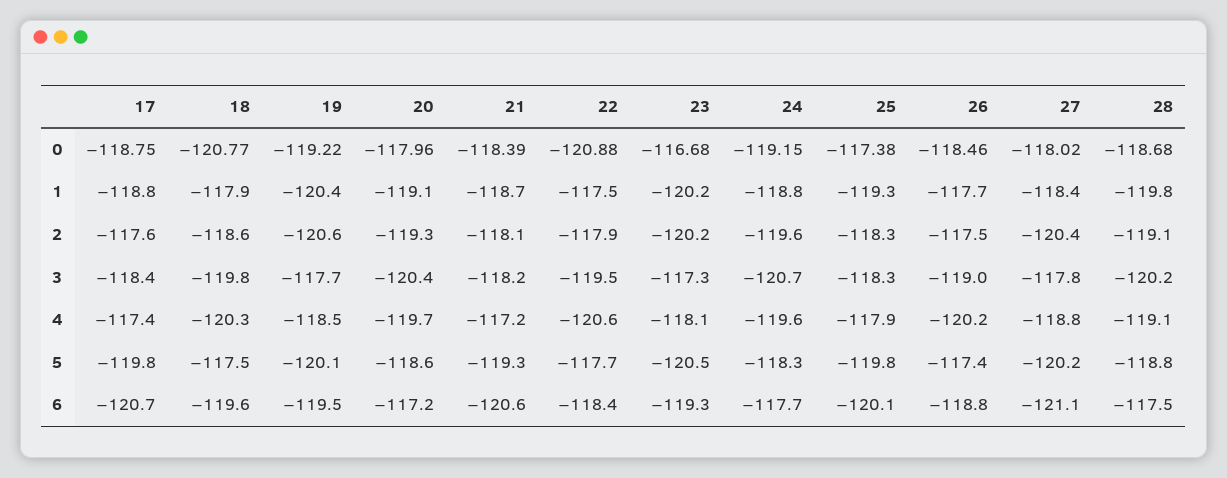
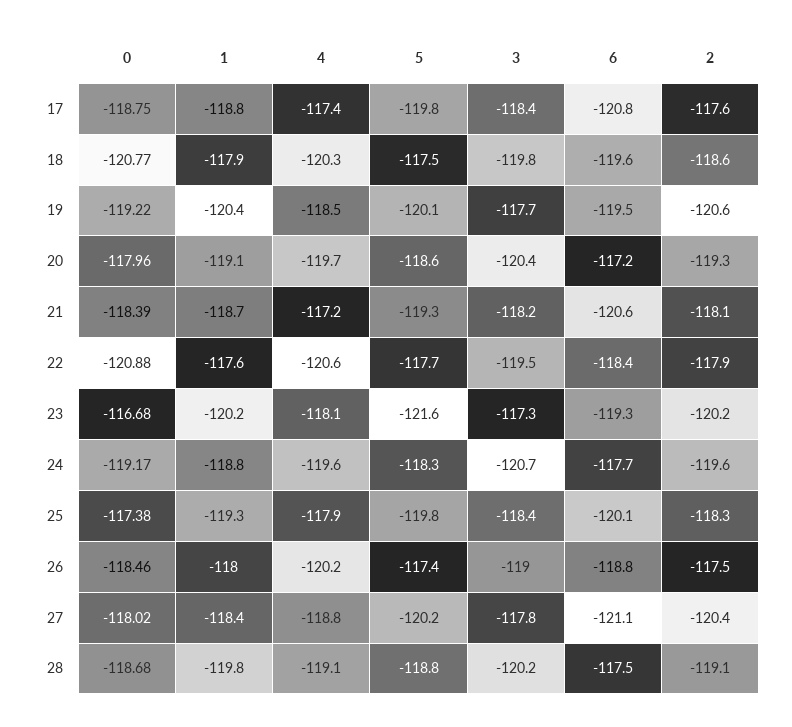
24, 0: -119.15 -> -119.17
22, 1: -117.5 -> -117.6
26, 1: -117.7 -> -118
25, 3: -118.3 -> -118.4
23, 5: -120.5 -> -121.6
17, 6: -120.7 -> -120.8

